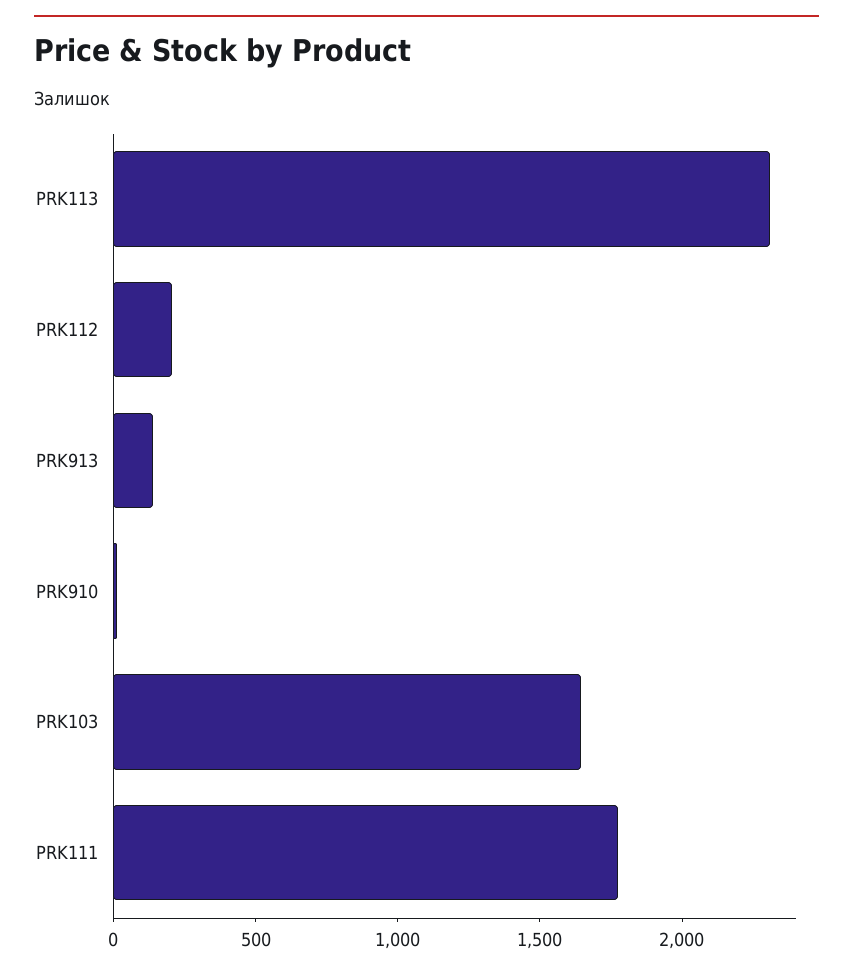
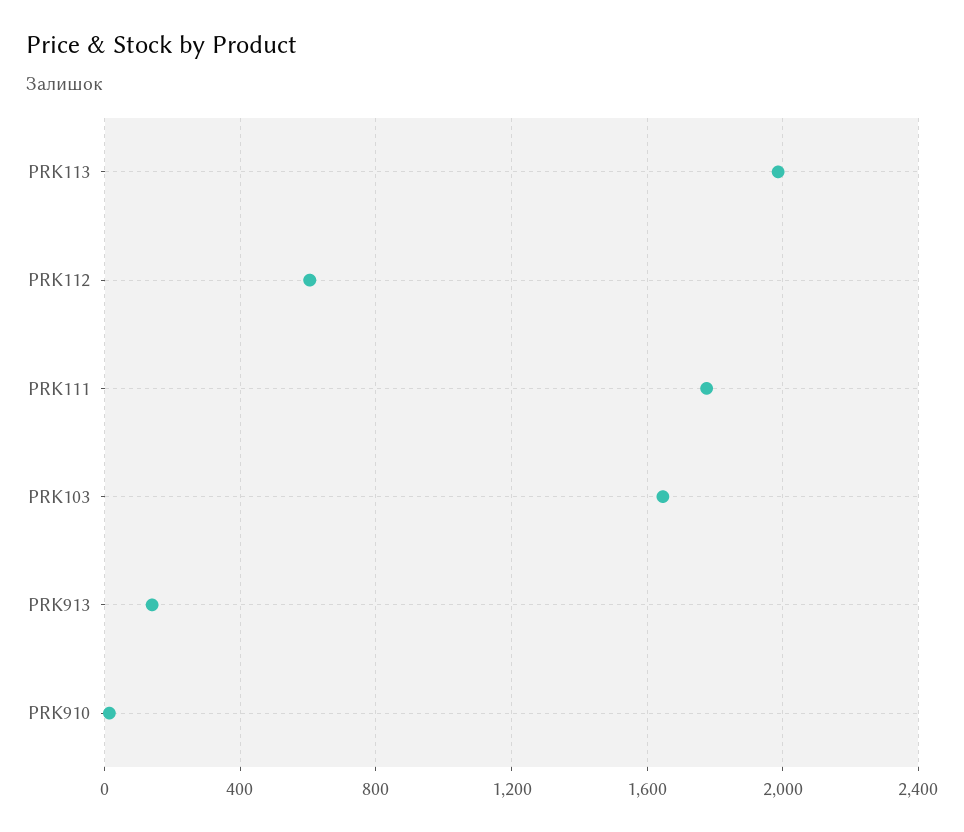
PRK113: 2300 -> 2000
PRK112: 200 -> 600

